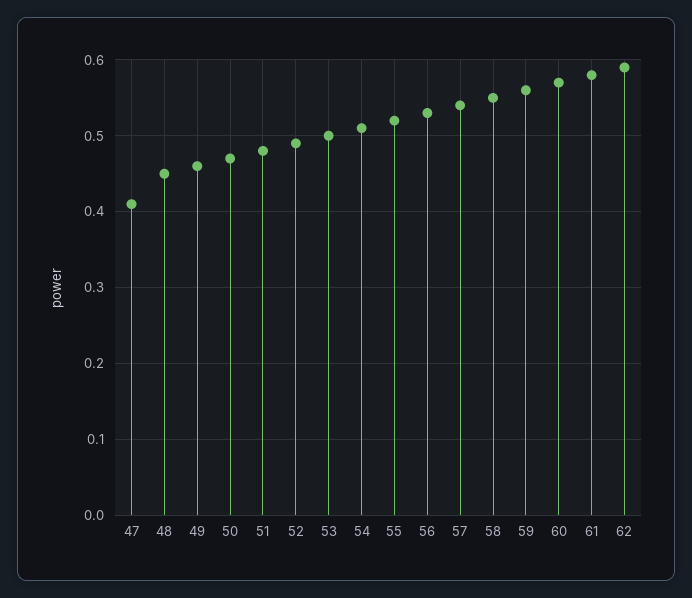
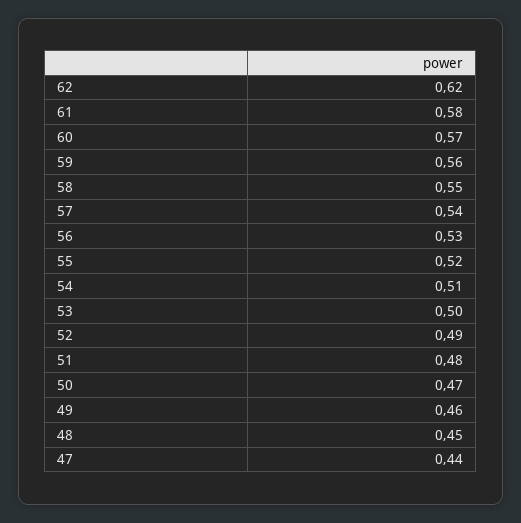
47: 0.41 -> 0.44
62: 0.59 -> 0.62

